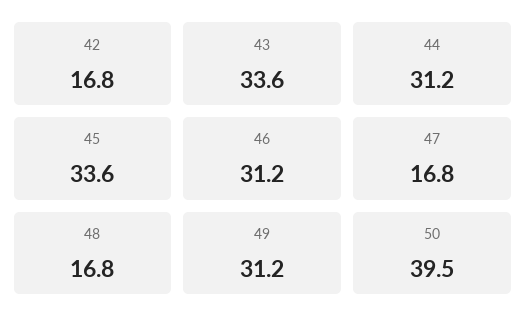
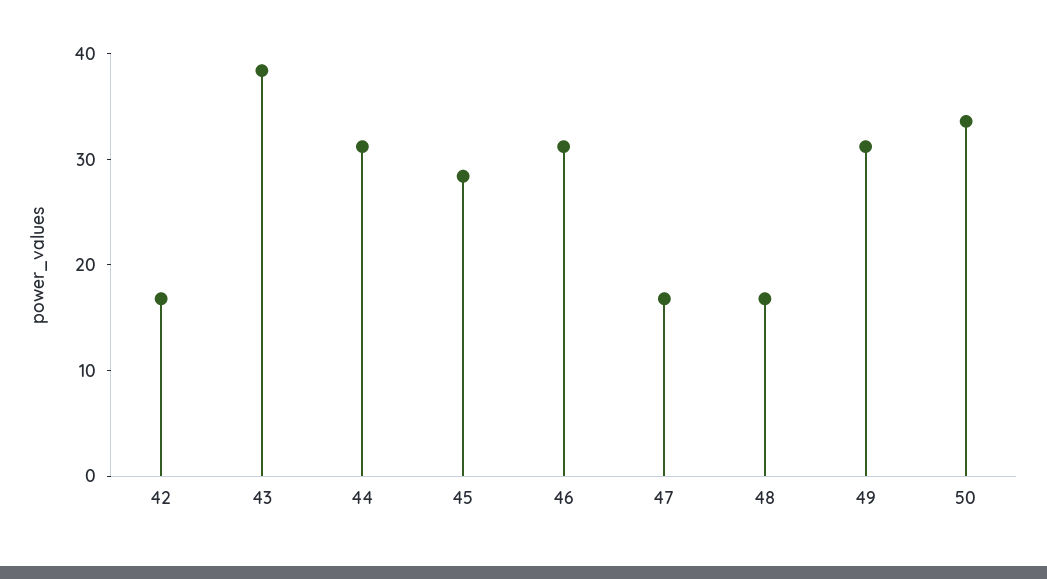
43: 33.6 -> 38
45: 33.6 -> 28
50: 39.5 -> 34

